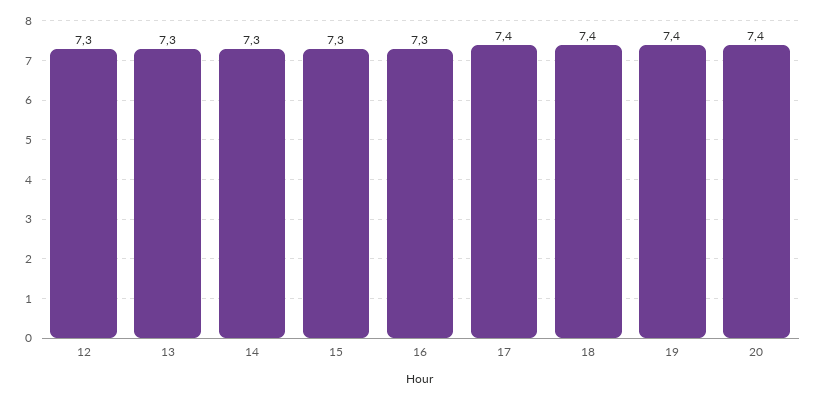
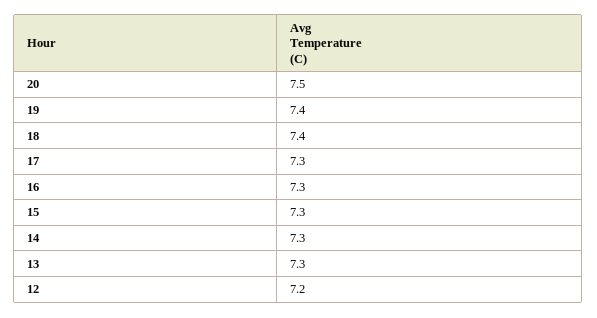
12: 7.3 -> 7.2
17: 7.4 -> 7.3
20: 7.4 -> 7.5

